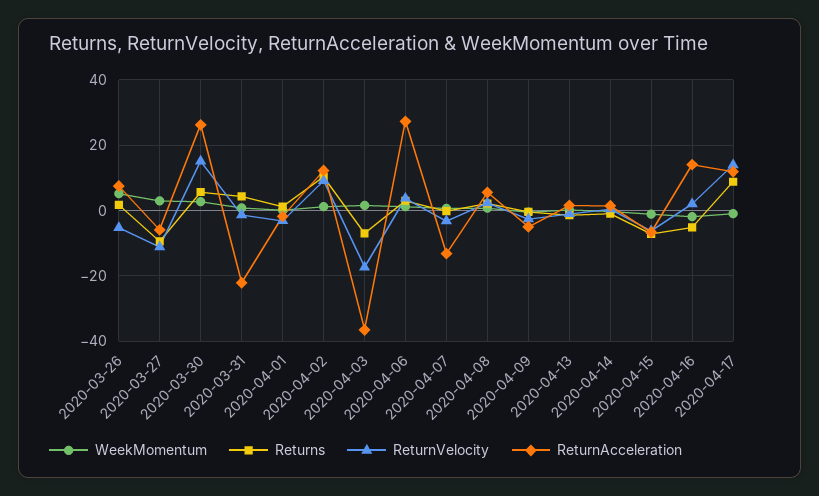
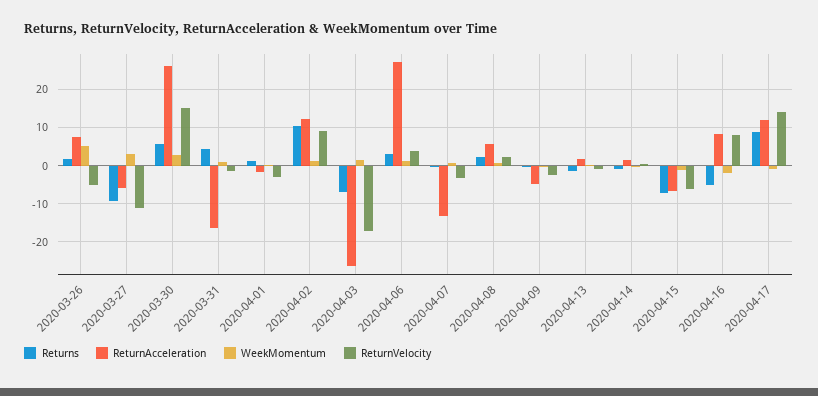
ReturnAcceleration, 2020-03-31: -22 -> -16
ReturnAcceleration, 2020-04-03: -36 -> -26
ReturnVelocity, 2020-04-16: 2 -> 8
ReturnAcceleration, 2020-04-16: 14 -> 8

